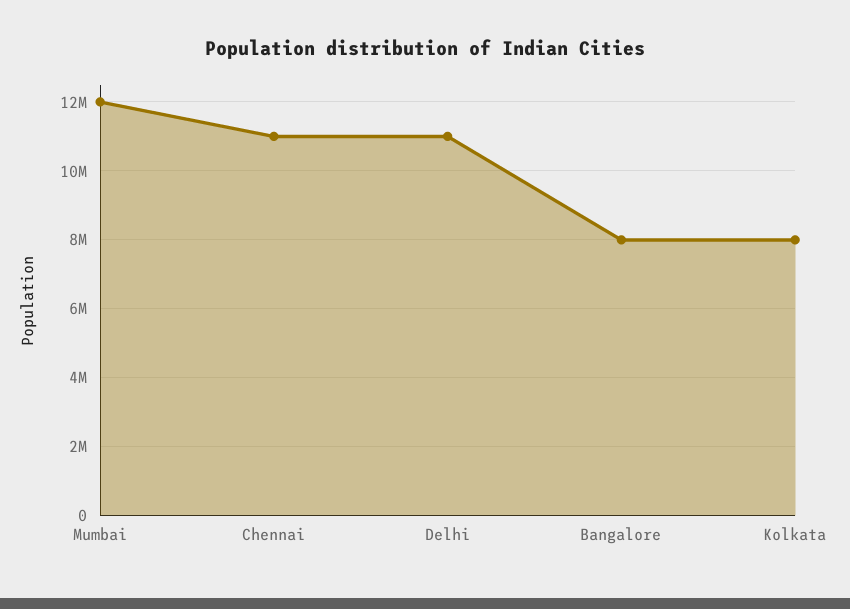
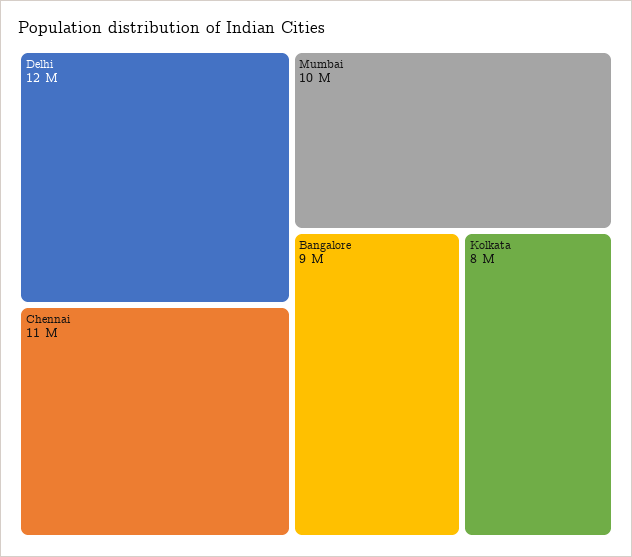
Mumbai: 12000000 -> 10000000
Delhi: 11000000 -> 12000000
Bangalore: 8000000 -> 9000000

